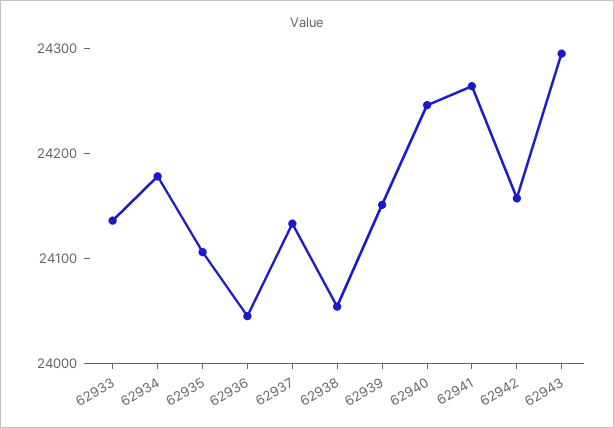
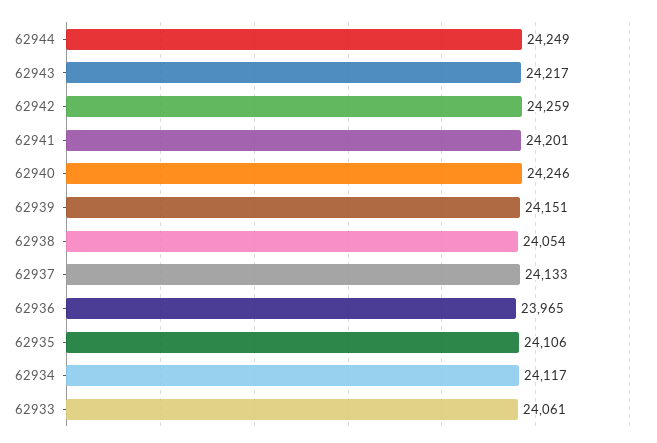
62933: 24140 -> 24061
62934: 24180 -> 24117
62936: 24040 -> 23965
62941: 24260 -> 24201
62942: 24160 -> 24259
62943: 24300 -> 24217
62944: none -> 24249

